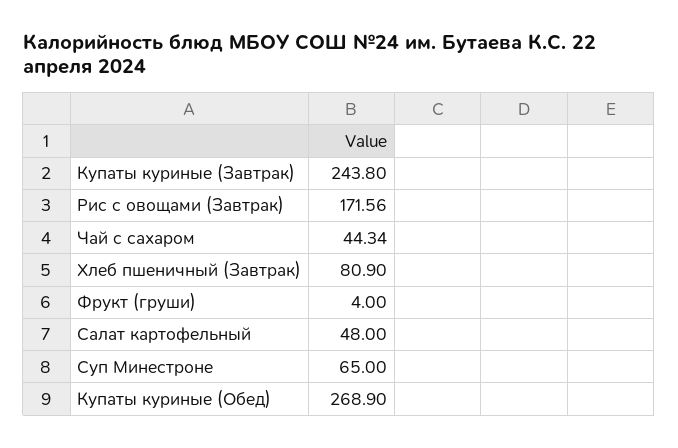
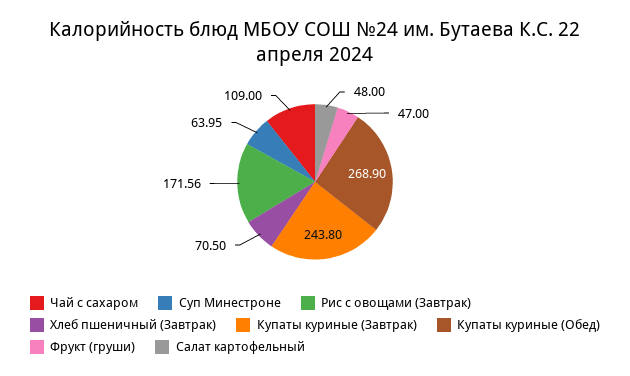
Чай с сахаром: 44.34 -> 109
Хлеб пшеничный (Завтрак): 80.9 -> 70.5
Фрукт (груши): 4 -> 47
Суп Минестроне: 65 -> 63.95

